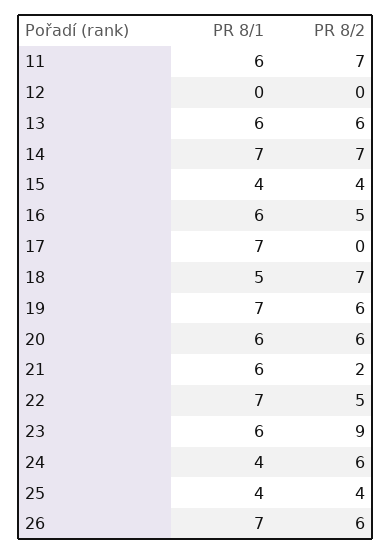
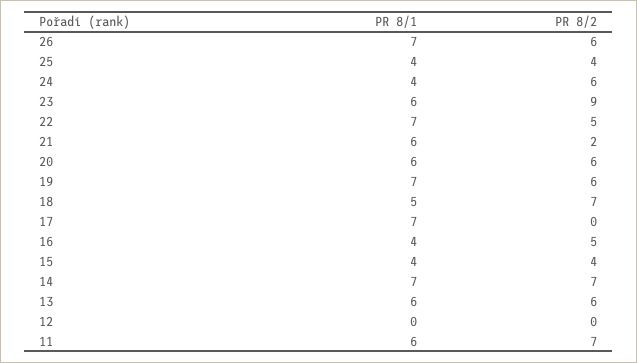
PR 8/1, 16: 6 -> 4

